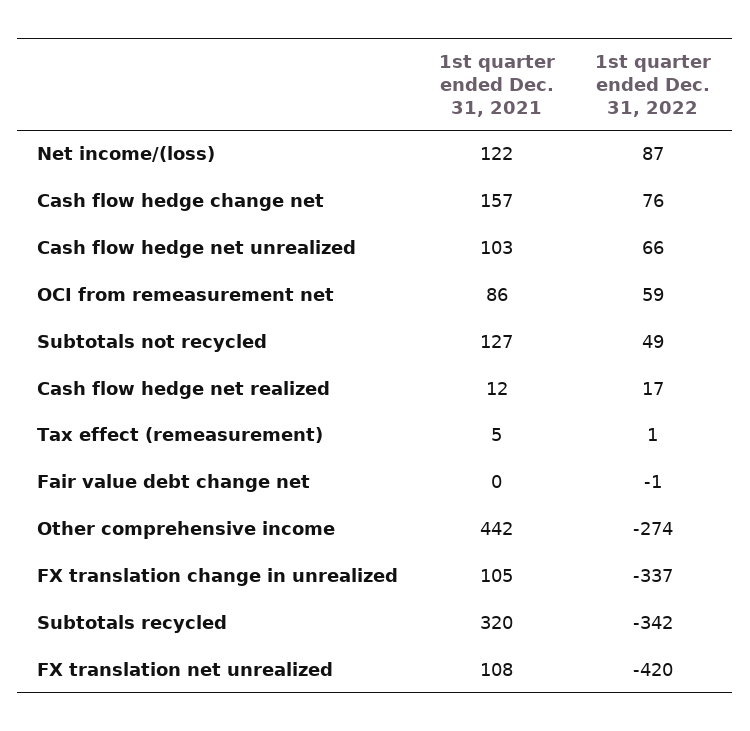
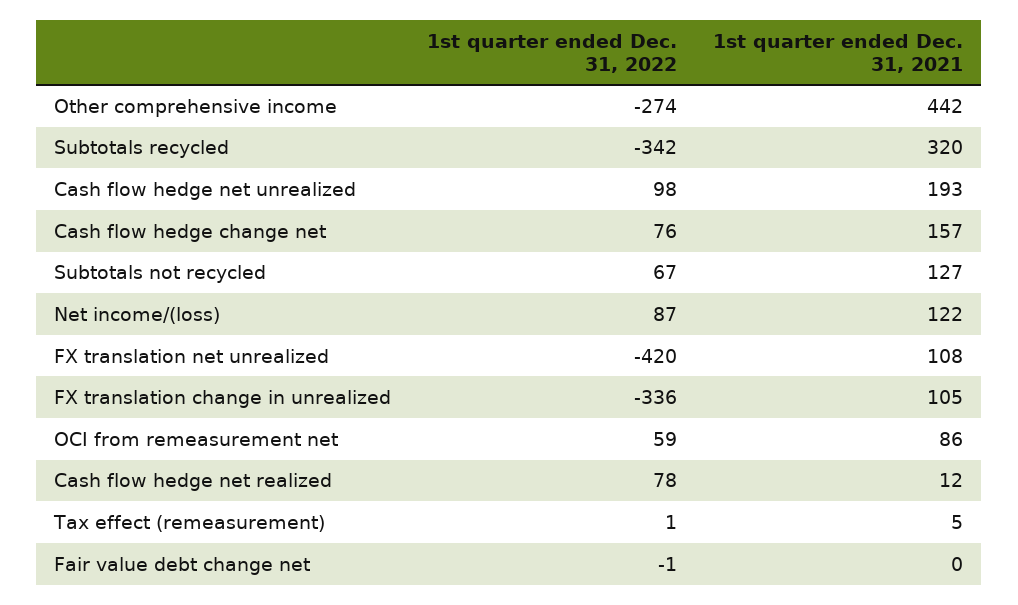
1st quarter ended Dec. 31, 2021, Cash flow hedge net unrealized: 103 -> 193
1st quarter ended Dec. 31, 2022, Cash flow hedge net unrealized: 66 -> 98
1st quarter ended Dec. 31, 2022, Subtotals not recycled: 49 -> 67
1st quarter ended Dec. 31, 2022, Cash flow hedge net realized: 17 -> 78
1st quarter ended Dec. 31, 2022, FX translation change in unrealized: -337 -> -336

